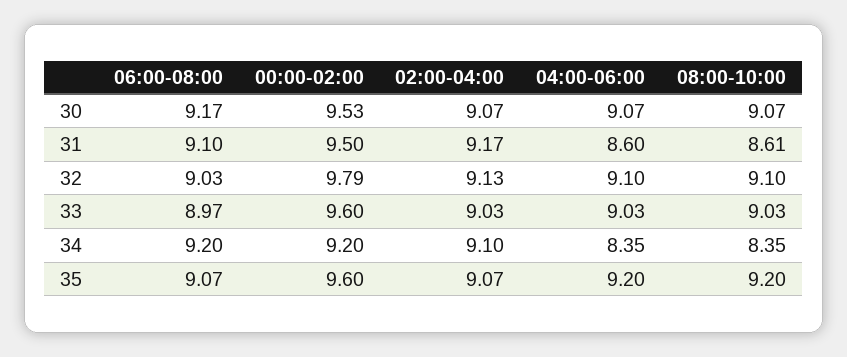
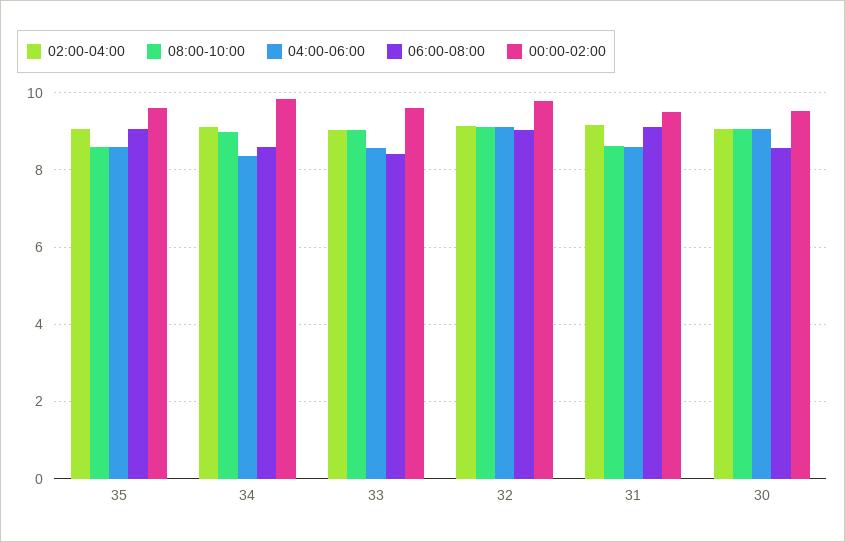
06:00-08:00, 30: 9.17 -> 8.6
06:00-08:00, 33: 8.97 -> 8.4
04:00-06:00, 33: 9.03 -> 8.6
06:00-08:00, 34: 9.2 -> 8.6
00:00-02:00, 34: 9.2 -> 9.8
08:00-10:00, 34: 8.35 -> 9
04:00-06:00, 35: 9.2 -> 8.6
08:00-10:00, 35: 9.2 -> 8.6

